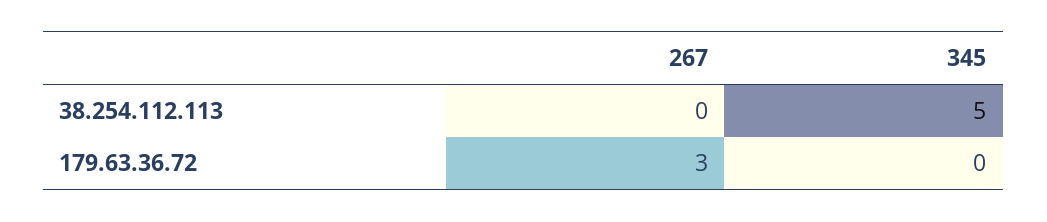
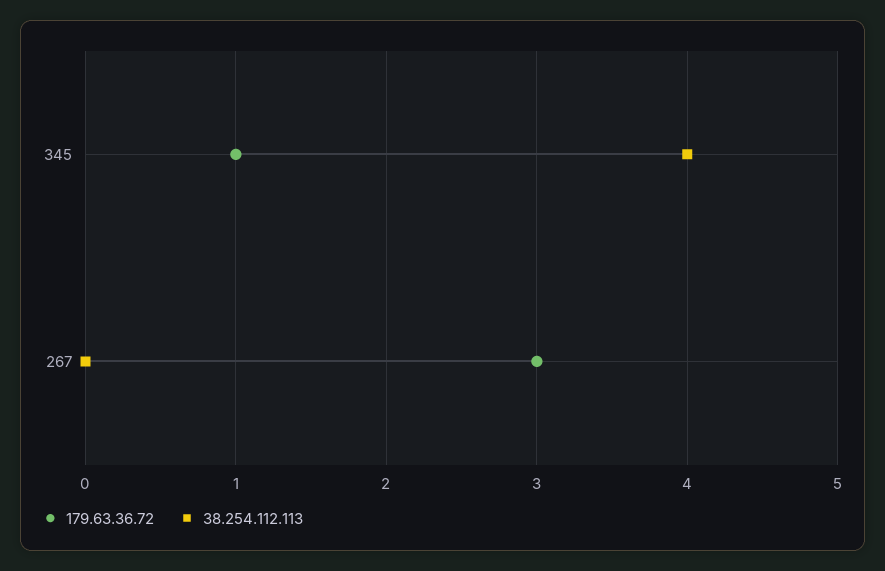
38.254.112.113, 345: 5 -> 4
179.63.36.72, 345: 0 -> 1

